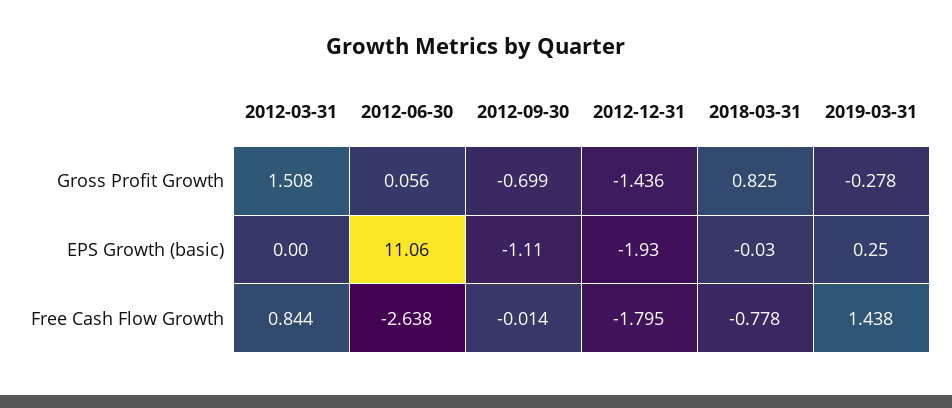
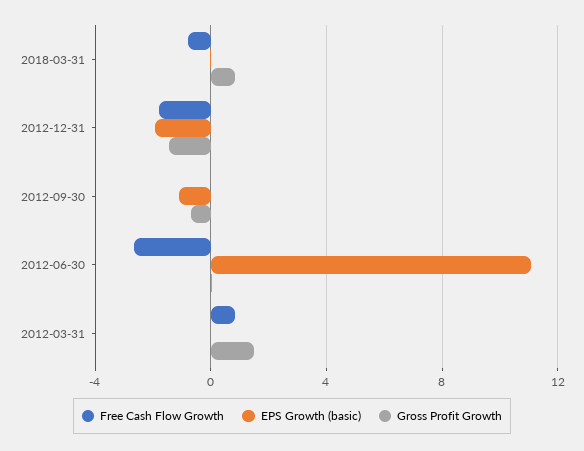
Gross Profit Growth, 2019-03-31: -0.278 -> none
EPS Growth (basic), 2019-03-31: 0.25 -> none
Free Cash Flow Growth, 2019-03-31: 1.438 -> none

